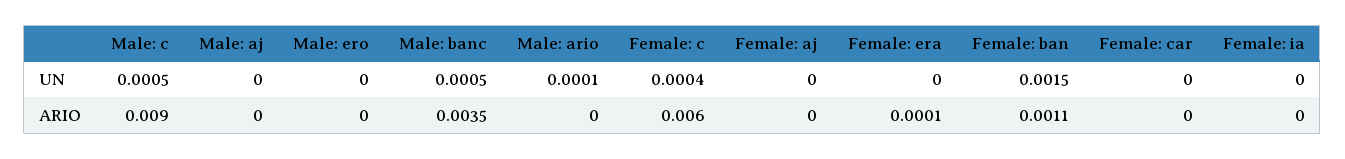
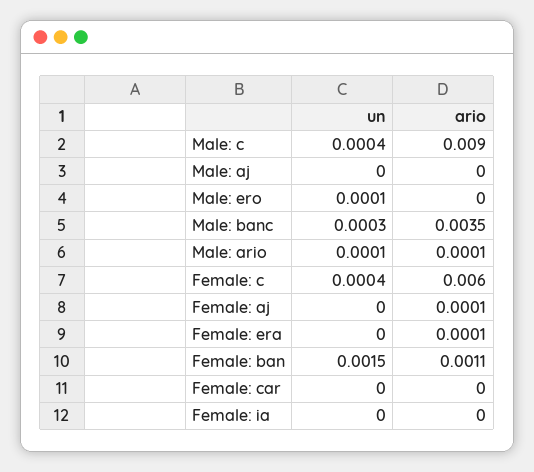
Male: c, UN: 0.0005 -> 0.0004
Male: ero, UN: 0 -> 0.0001
Male: banc, UN: 0.0005 -> 0.0003
Male: ario, ARIO: 0 -> 0.0001
Female: aj, ARIO: 0 -> 0.0001

